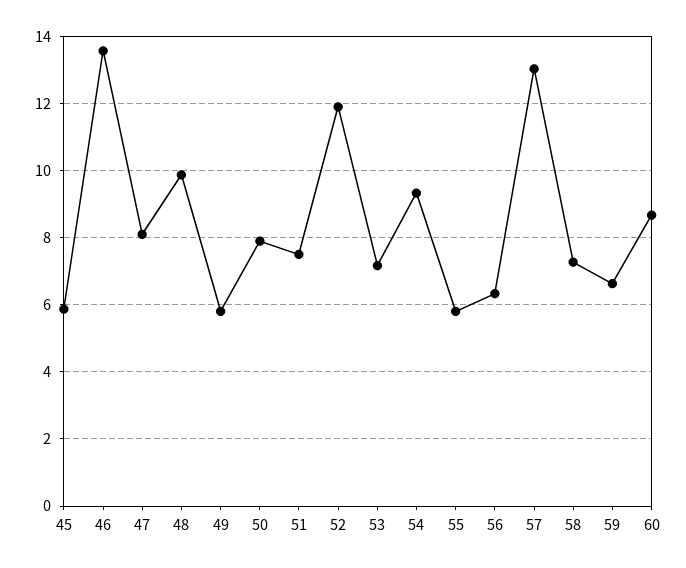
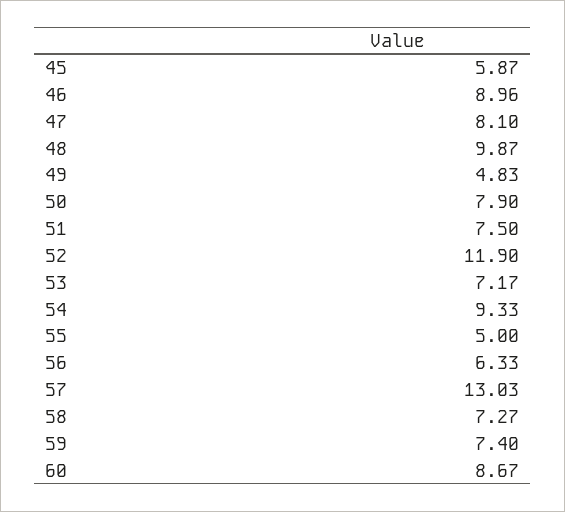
46: 13.6 -> 8.96
49: 5.8 -> 4.83
55: 5.8 -> 5
59: 6.6 -> 7.4

